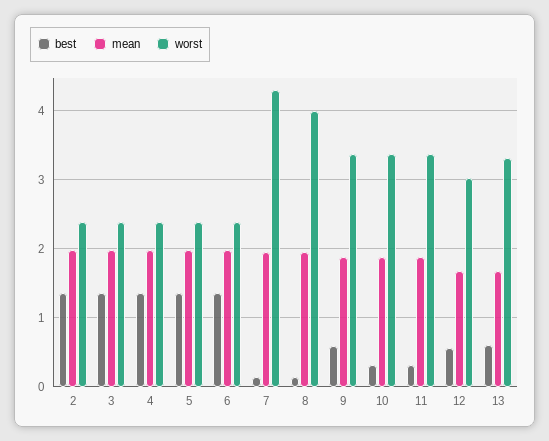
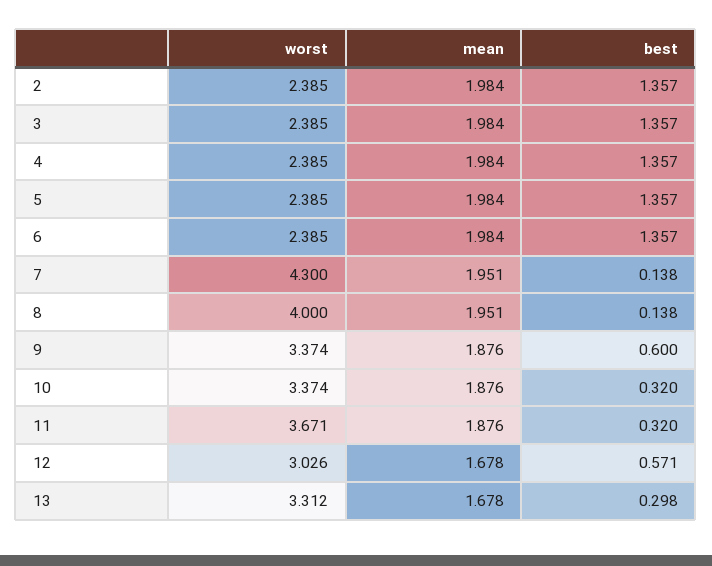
worst, 11: 3.4 -> 3.671
best, 13: 0.6 -> 0.298

